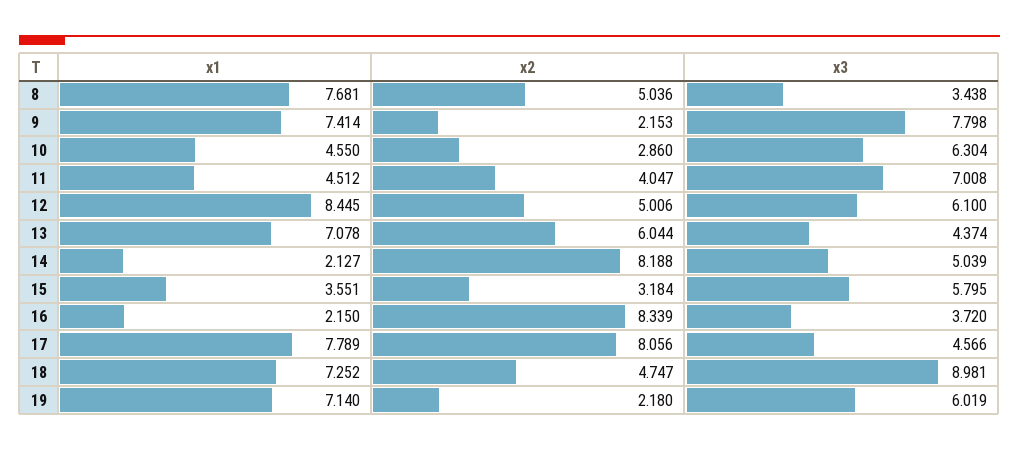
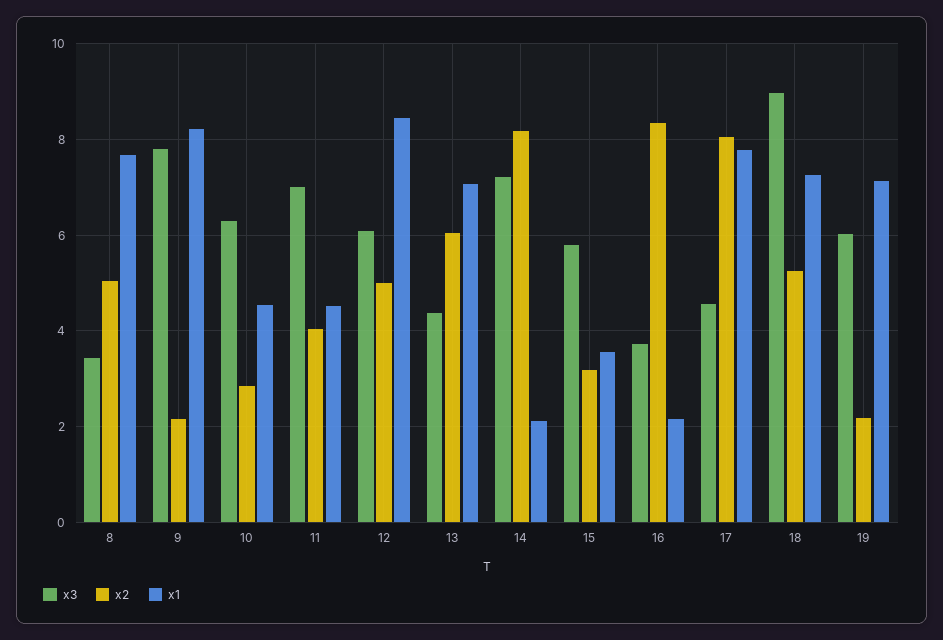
x1, 9: 7.414 -> 8.2
x3, 14: 5.039 -> 7.2
x2, 18: 4.747 -> 5.2

